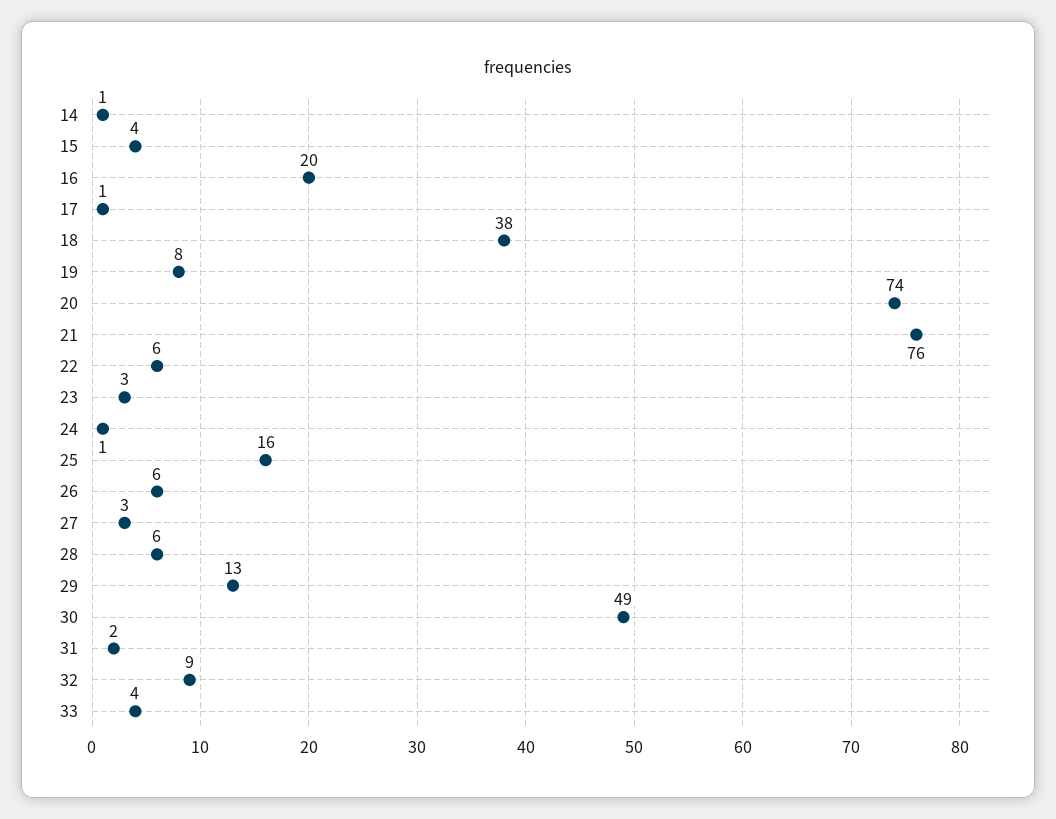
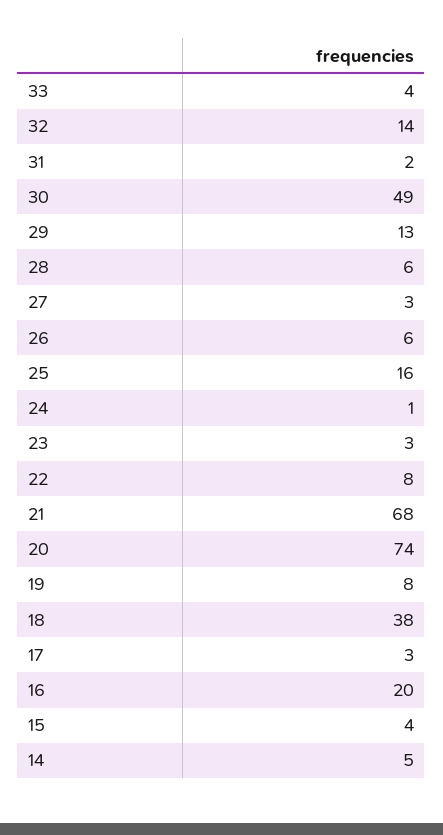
14: 1 -> 5
17: 1 -> 3
21: 76 -> 68
22: 6 -> 8
32: 9 -> 14

